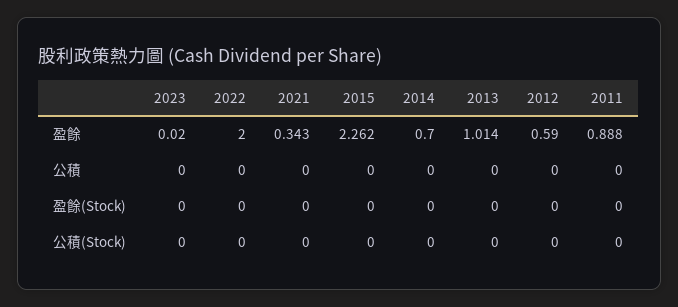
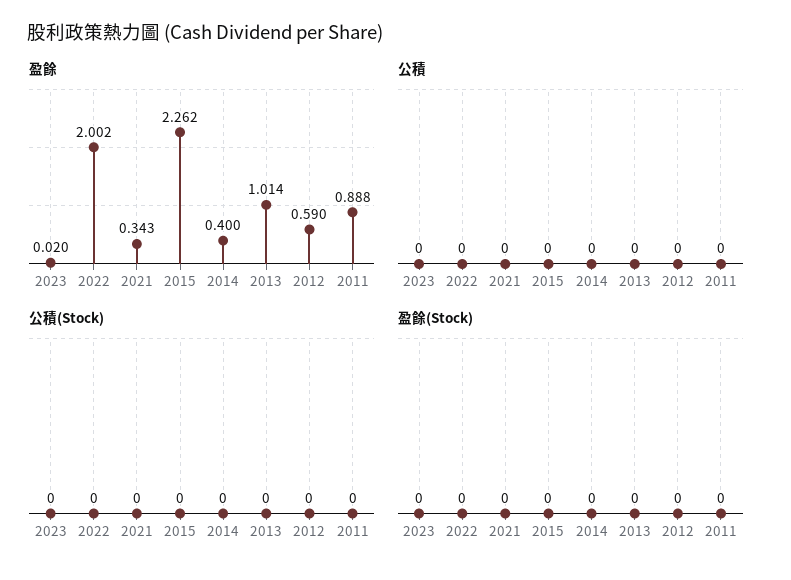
盈餘, 2022: 2 -> 2.002
盈餘, 2014: 0.7 -> 0.4

